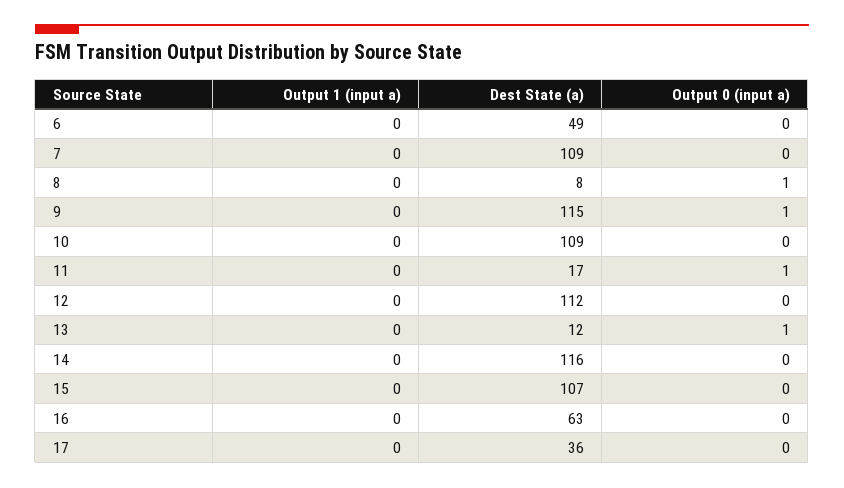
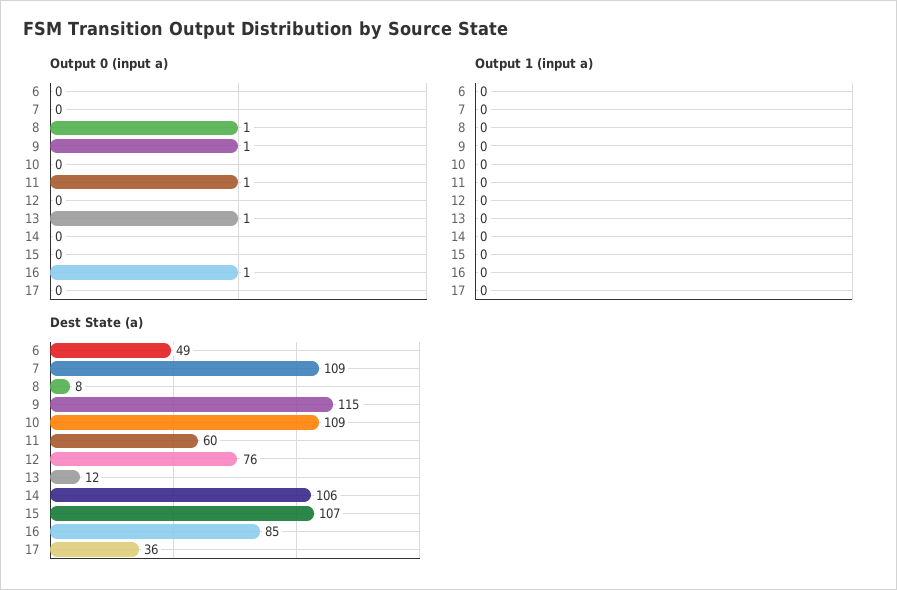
Dest State (a), 11: 17 -> 60
Dest State (a), 12: 112 -> 76
Dest State (a), 14: 116 -> 106
Dest State (a), 16: 63 -> 85
Output 0 (input a), 16: 0 -> 1

